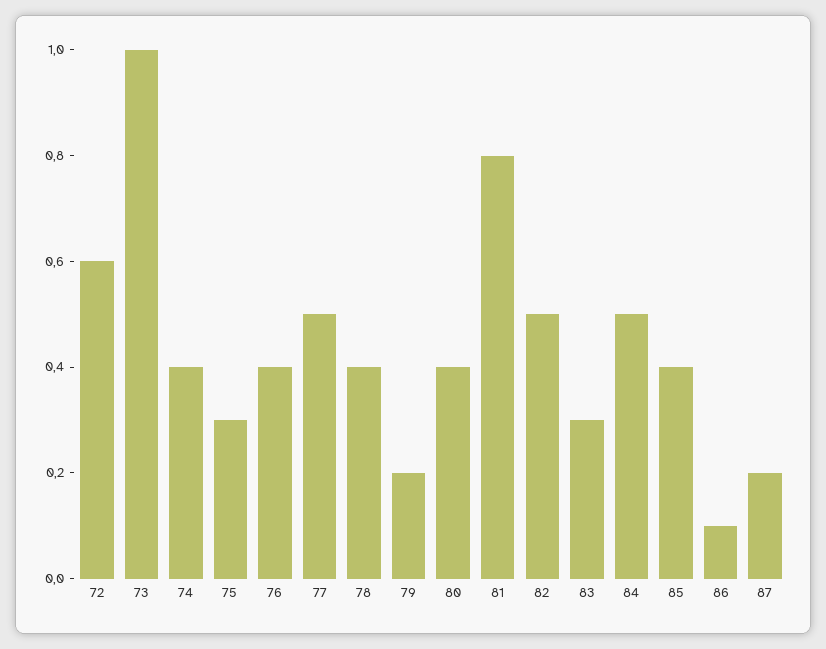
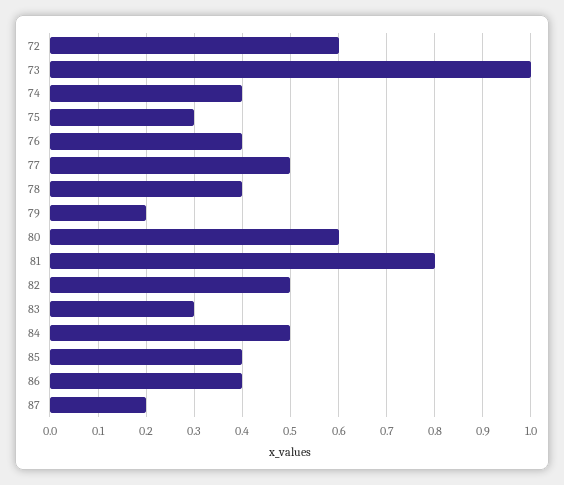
80: 0.4 -> 0.6
86: 0.1 -> 0.4

